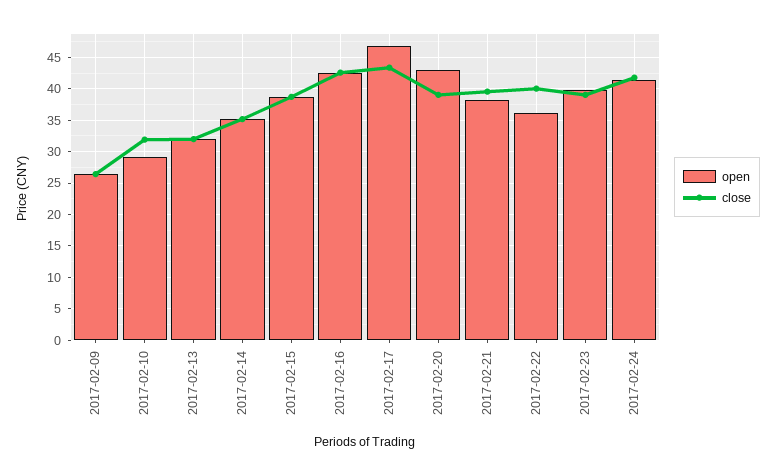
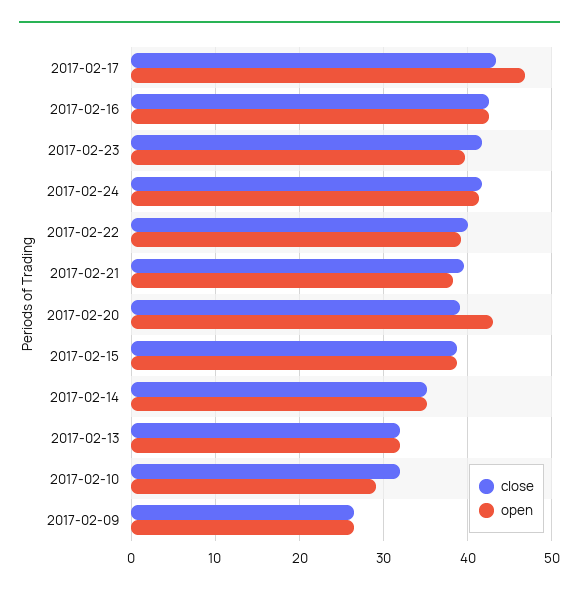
open, 2017-02-22: 36 -> 39
close, 2017-02-23: 39 -> 42

